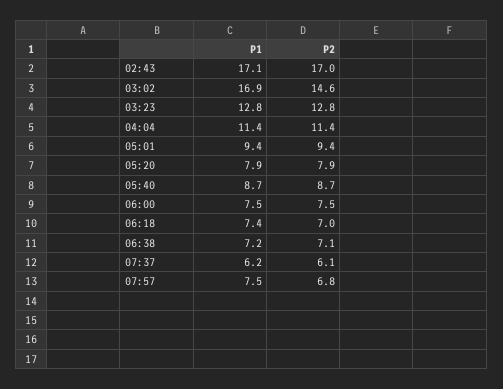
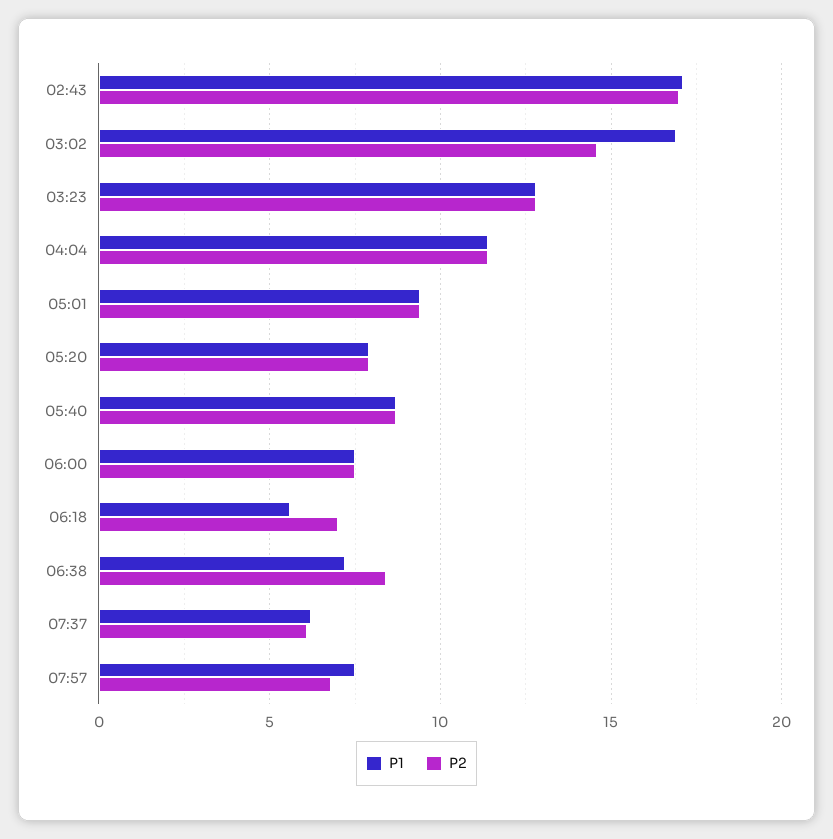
P1, 06:18: 7.4 -> 5.5
P2, 06:38: 7.1 -> 8.5

